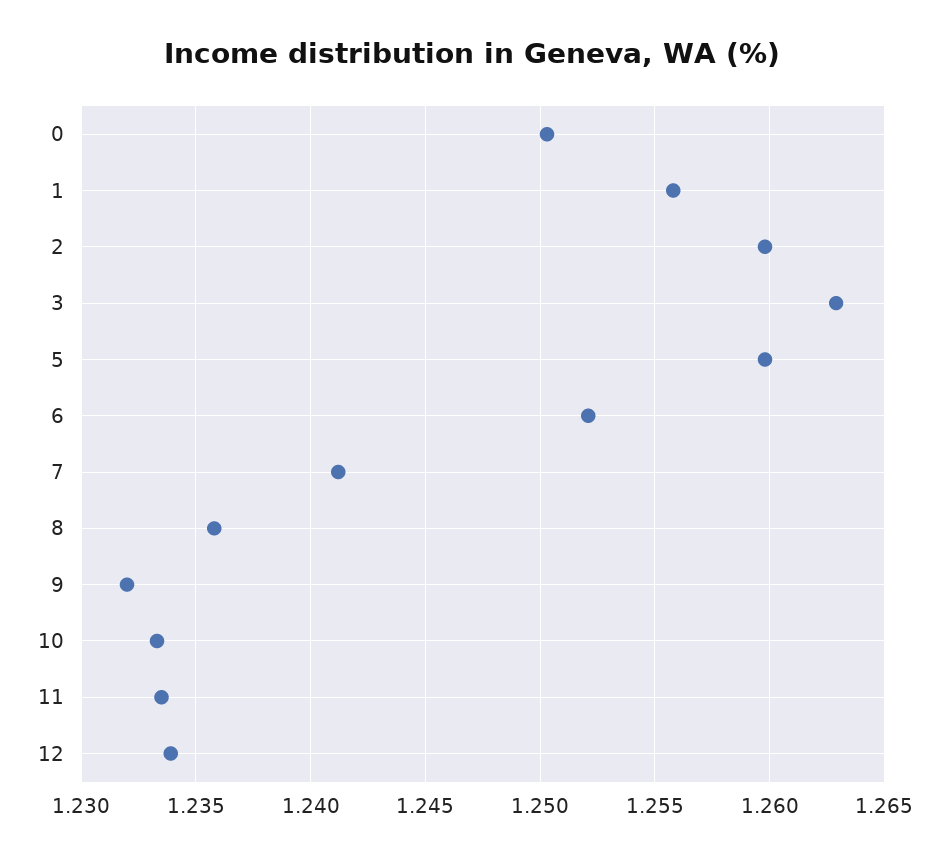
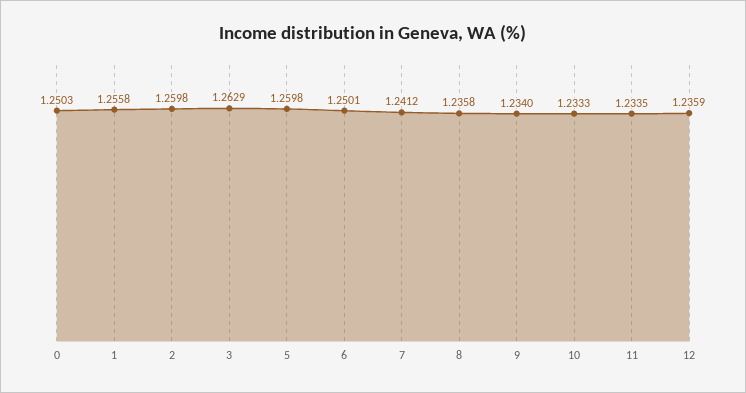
6: 1.252 -> 1.2501
9: 1.232 -> 1.234
12: 1.234 -> 1.2359

